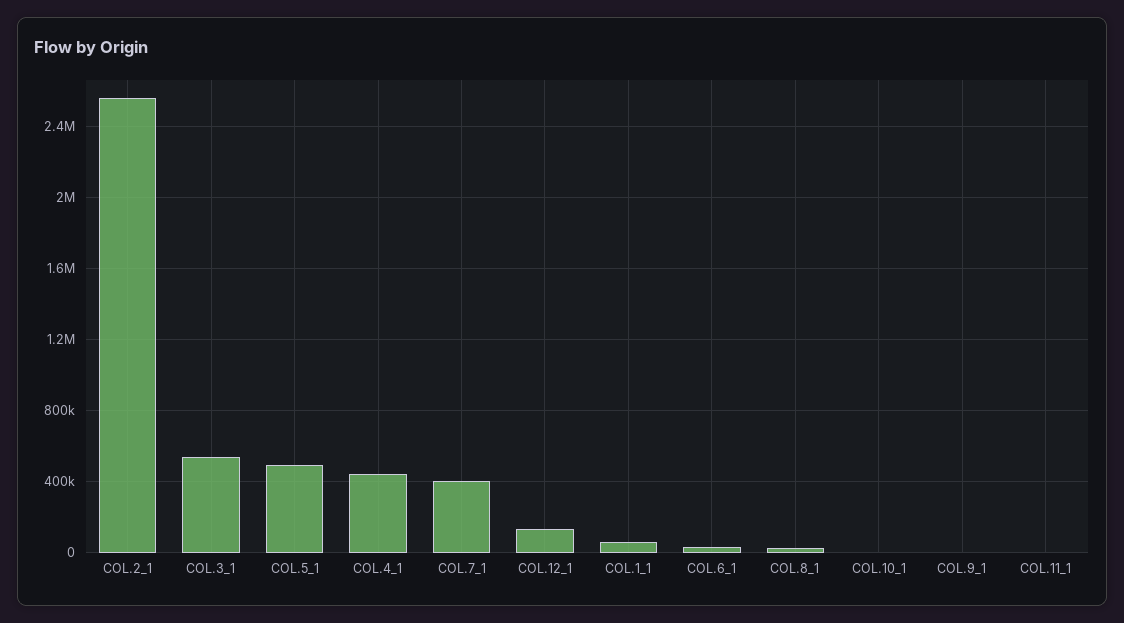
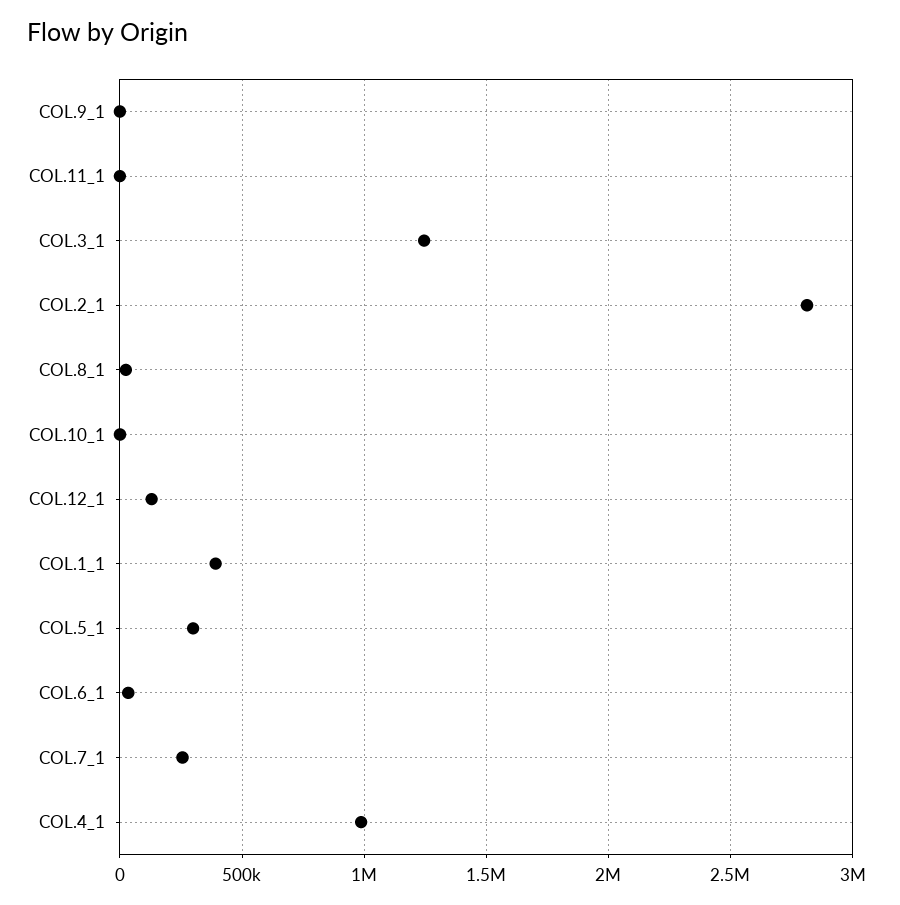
COL.2_1: 2550000 -> 2800000
COL.3_1: 550000 -> 1250000
COL.5_1: 500000 -> 300000
COL.4_1: 450000 -> 1000000
COL.7_1: 400000 -> 250000
COL.1_1: 50000 -> 400000

